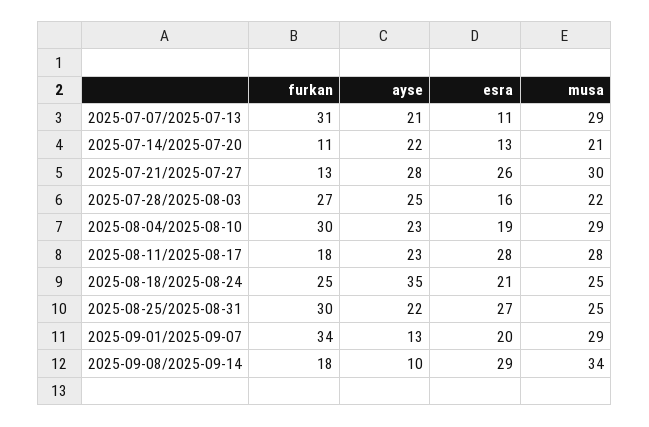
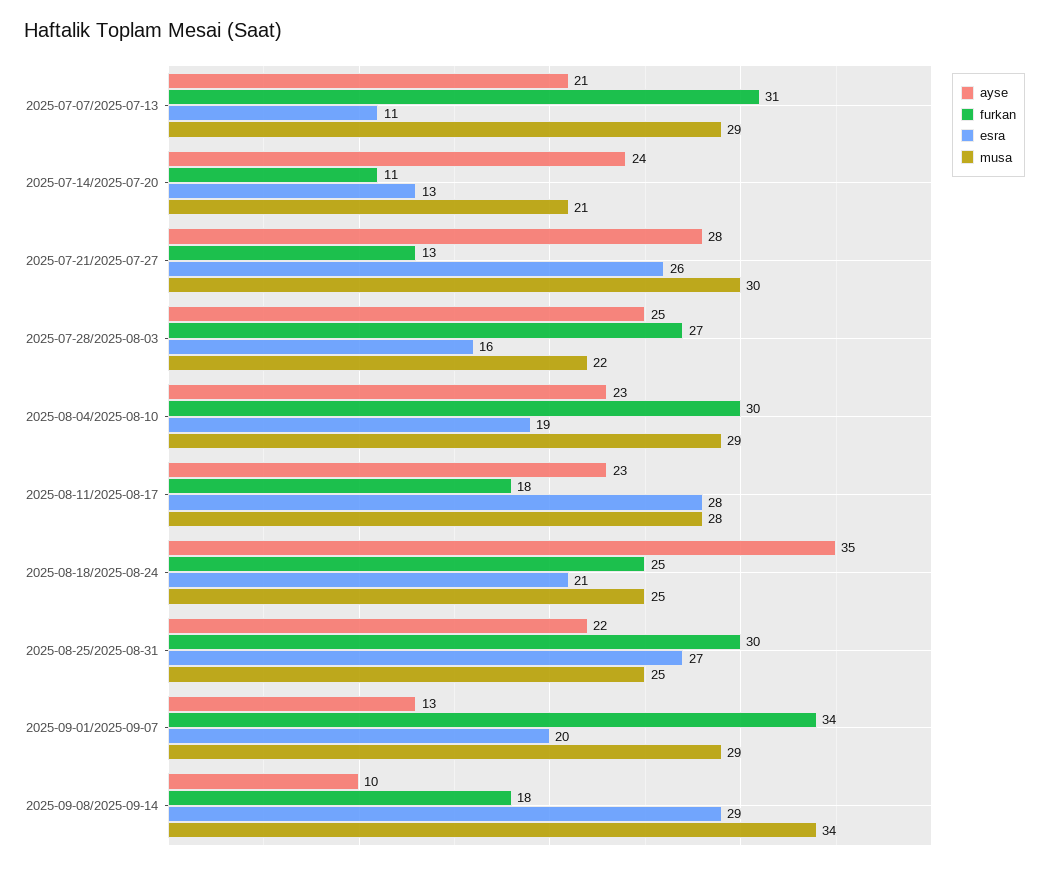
ayse, 2025-07-14/2025-07-20: 22 -> 24

